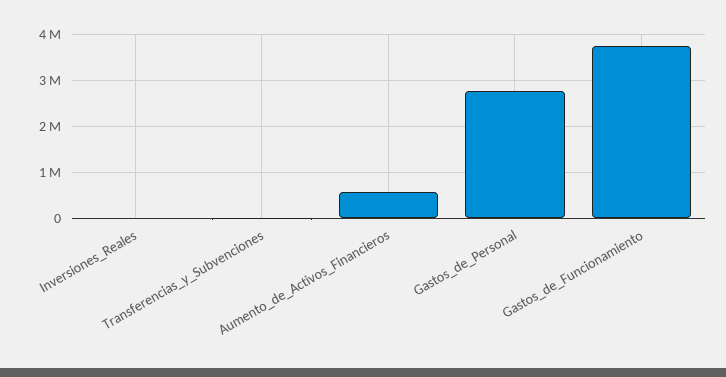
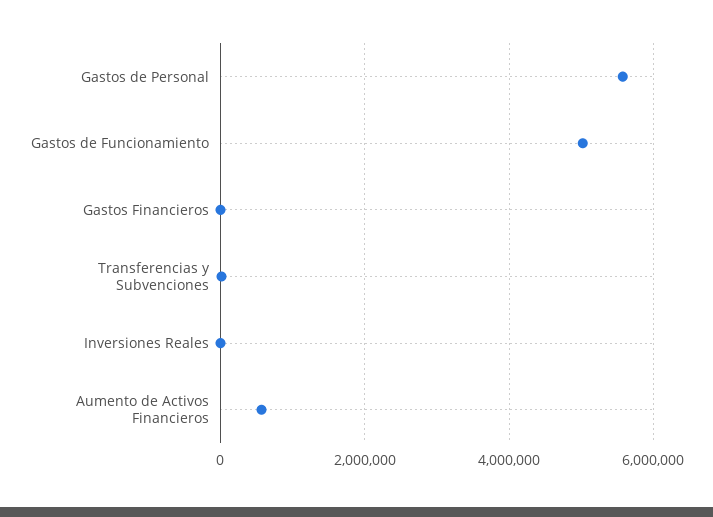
Gastos_de_Personal: 2800000 -> 5600000
Gastos_de_Funcionamiento: 3800000 -> 5000000
Gastos Financieros: none -> 0

